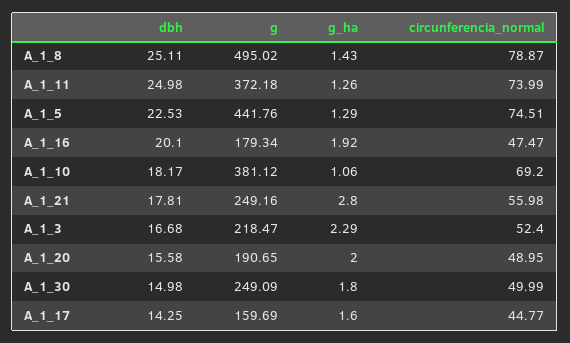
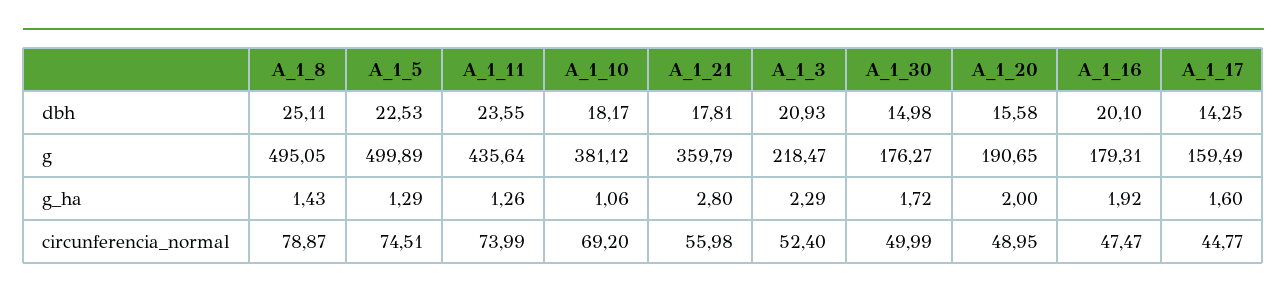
g, A_1_8: 495.02 -> 495.05
dbh, A_1_11: 24.98 -> 23.55
g, A_1_11: 372.18 -> 435.64
g, A_1_5: 441.76 -> 499.89
g, A_1_16: 179.34 -> 179.31
g, A_1_21: 249.16 -> 359.79
dbh, A_1_3: 16.68 -> 20.93
g, A_1_30: 249.09 -> 176.27
g_ha, A_1_30: 1.8 -> 1.72
g, A_1_17: 159.69 -> 159.49

